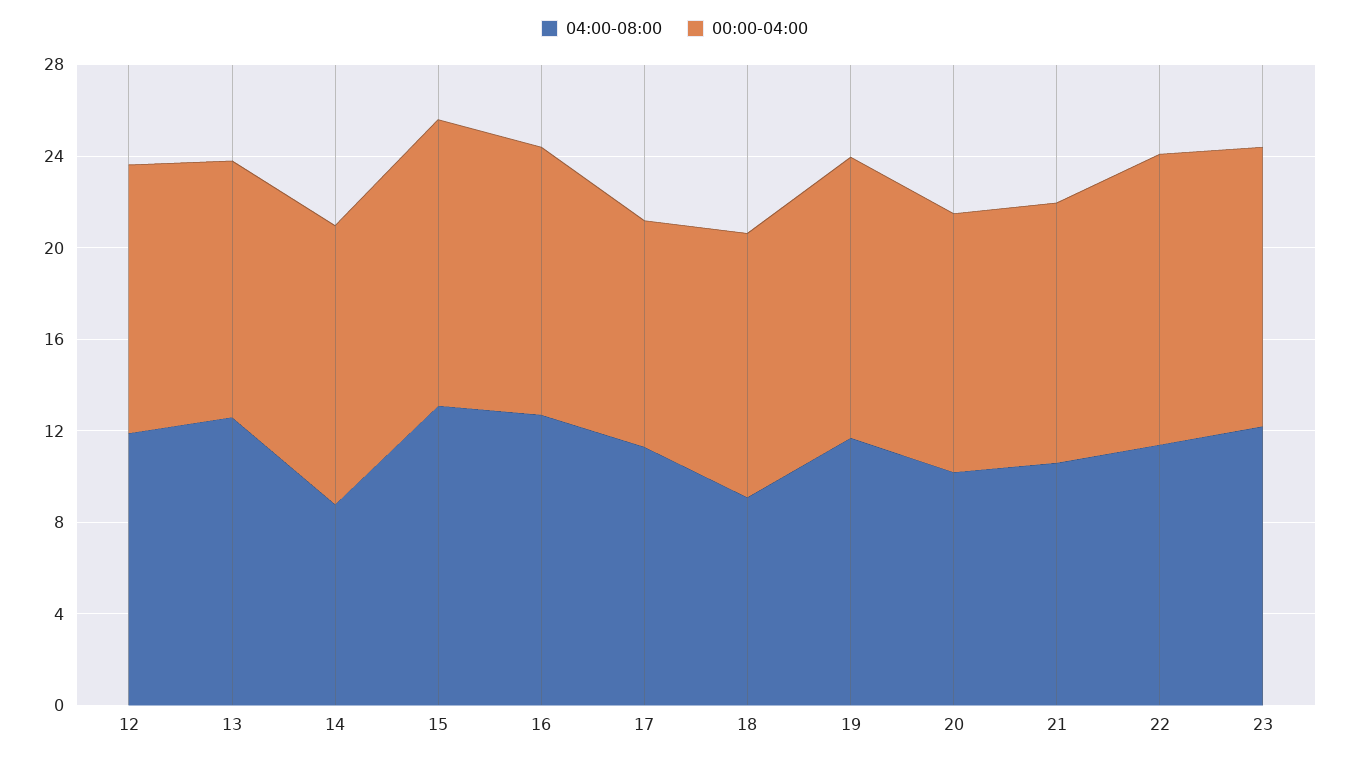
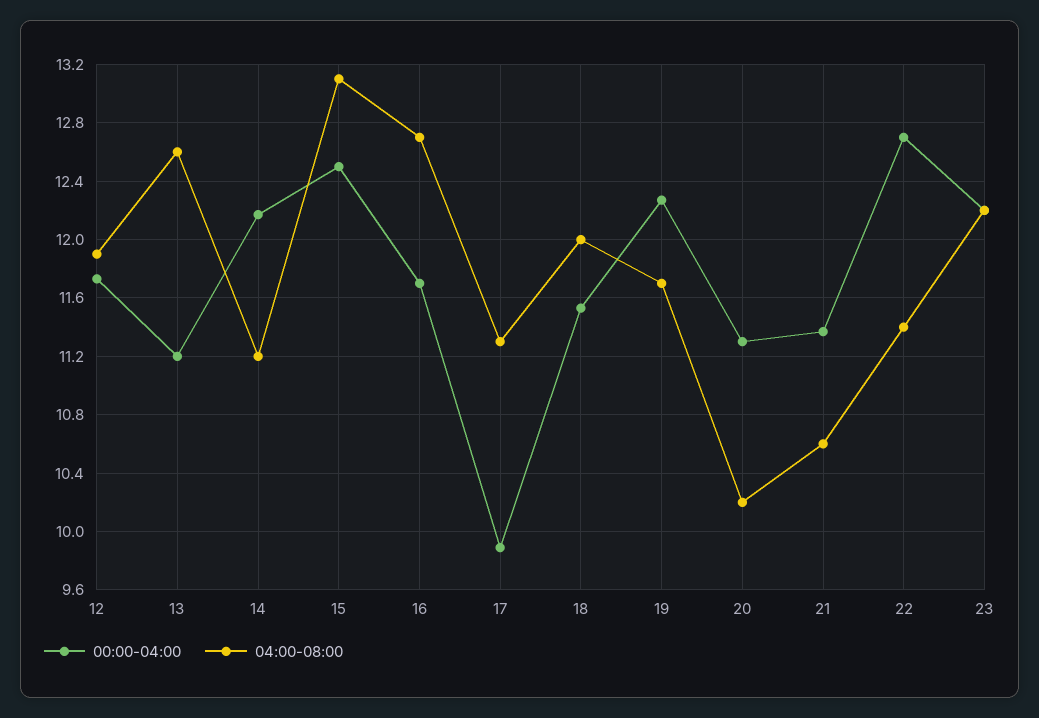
04:00-08:00, 14: 9 -> 11.2
04:00-08:00, 18: 9 -> 12

